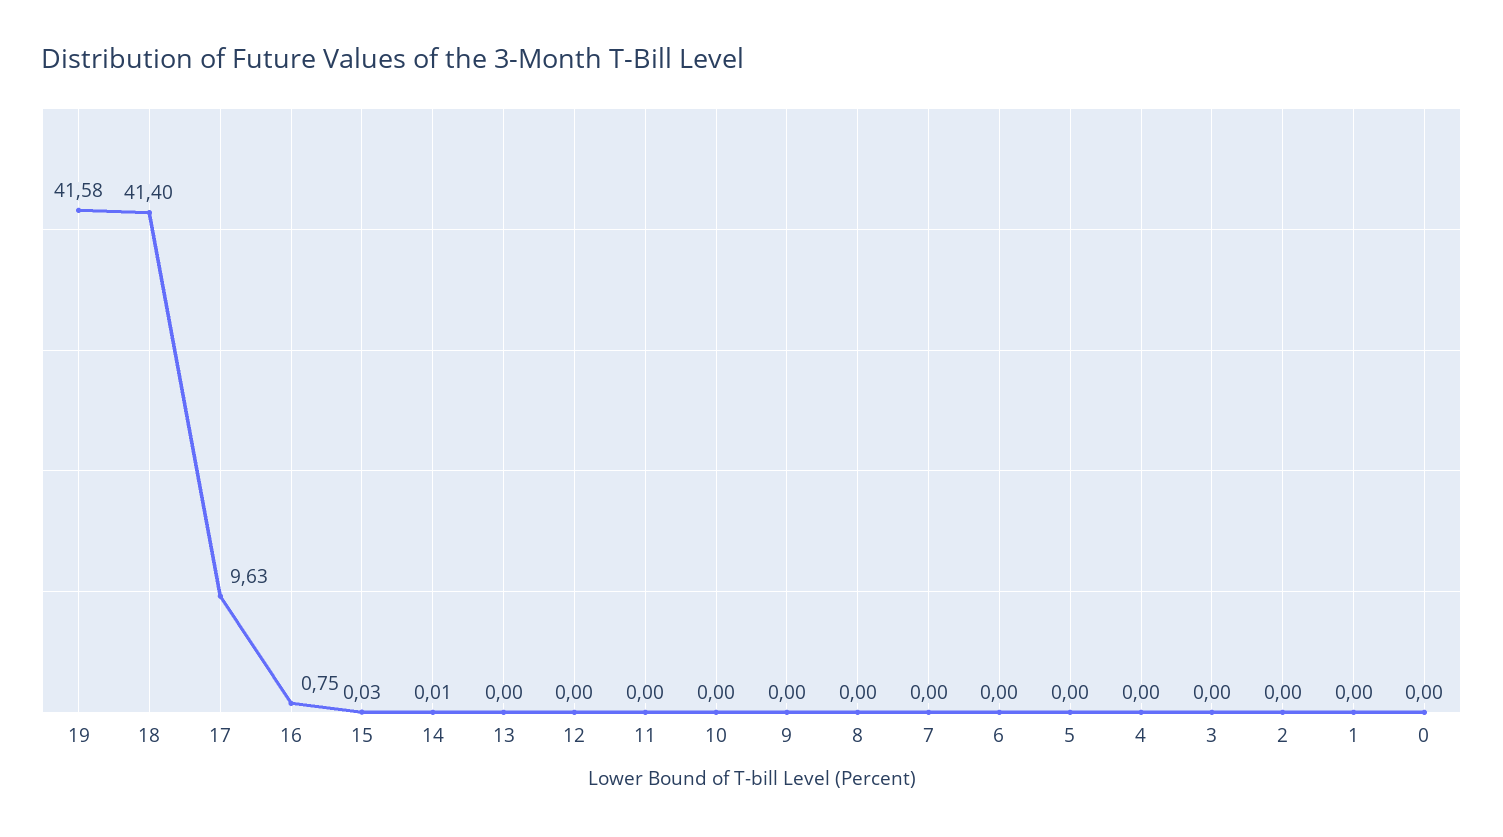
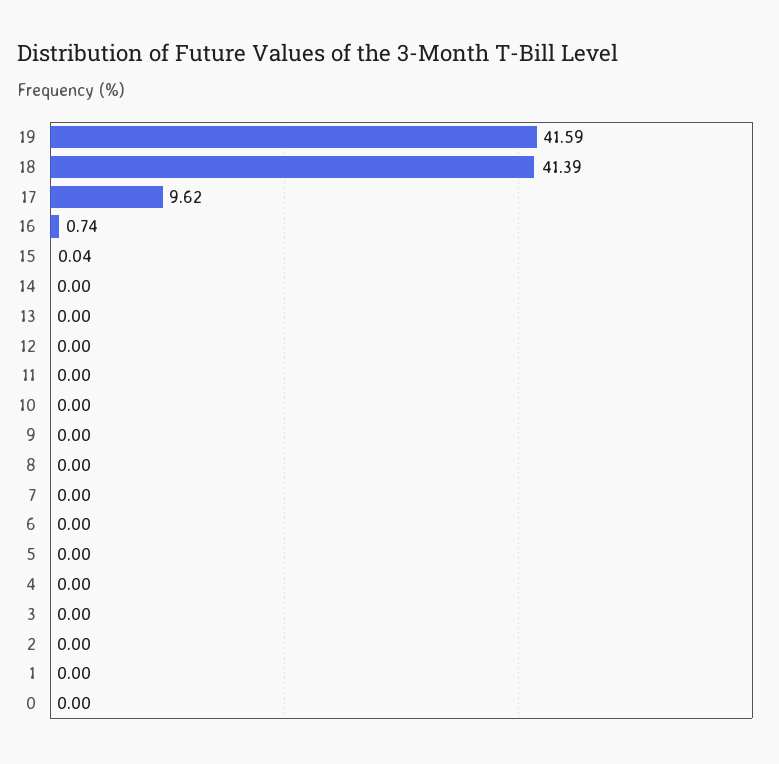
19: 41.58 -> 41.59
18: 41.4 -> 41.39
17: 9.63 -> 9.62
16: 0.75 -> 0.74
15: 0.03 -> 0.04
14: 0.01 -> 0

